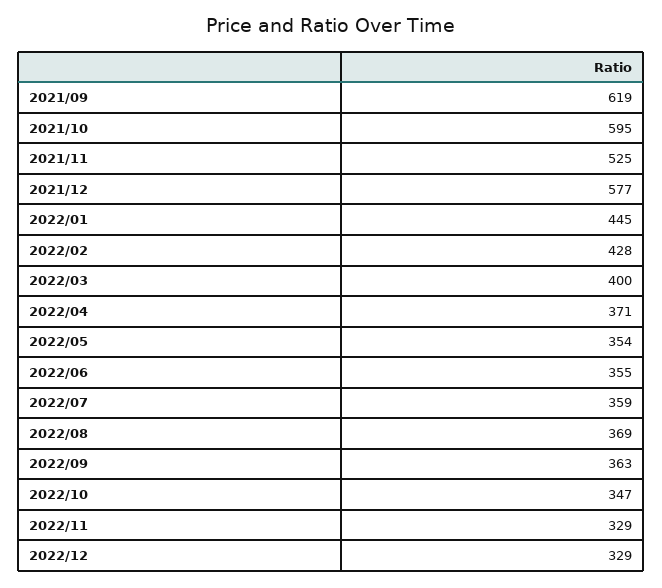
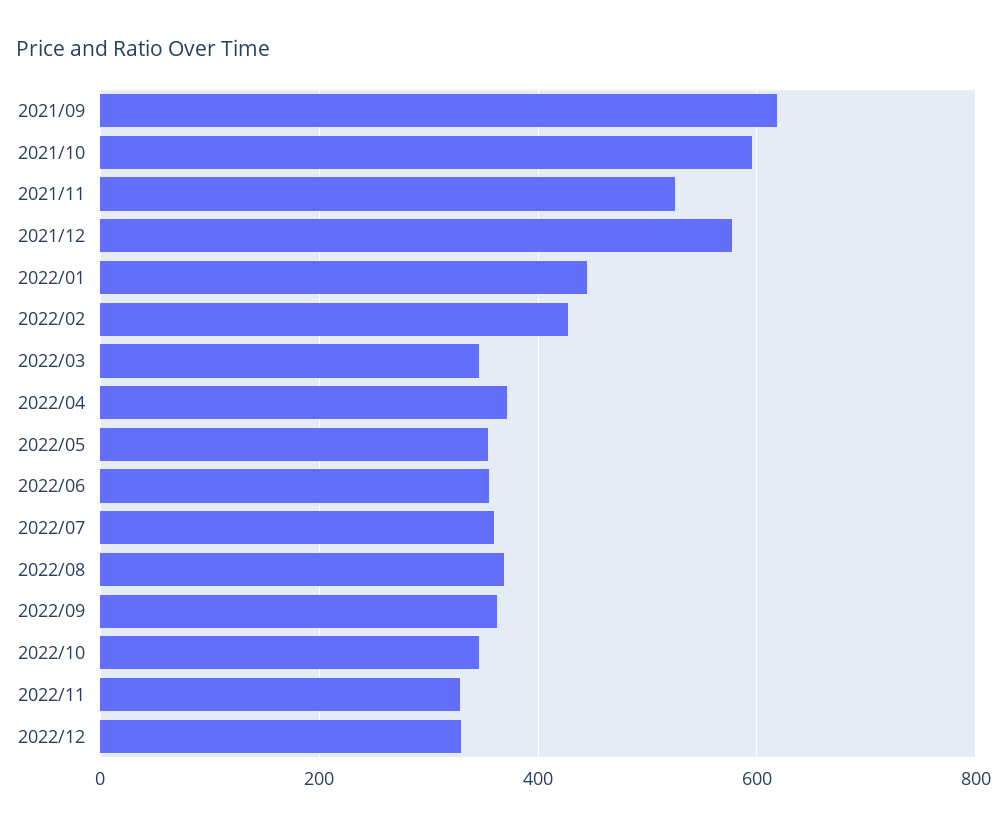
2022/03: 400 -> 340

